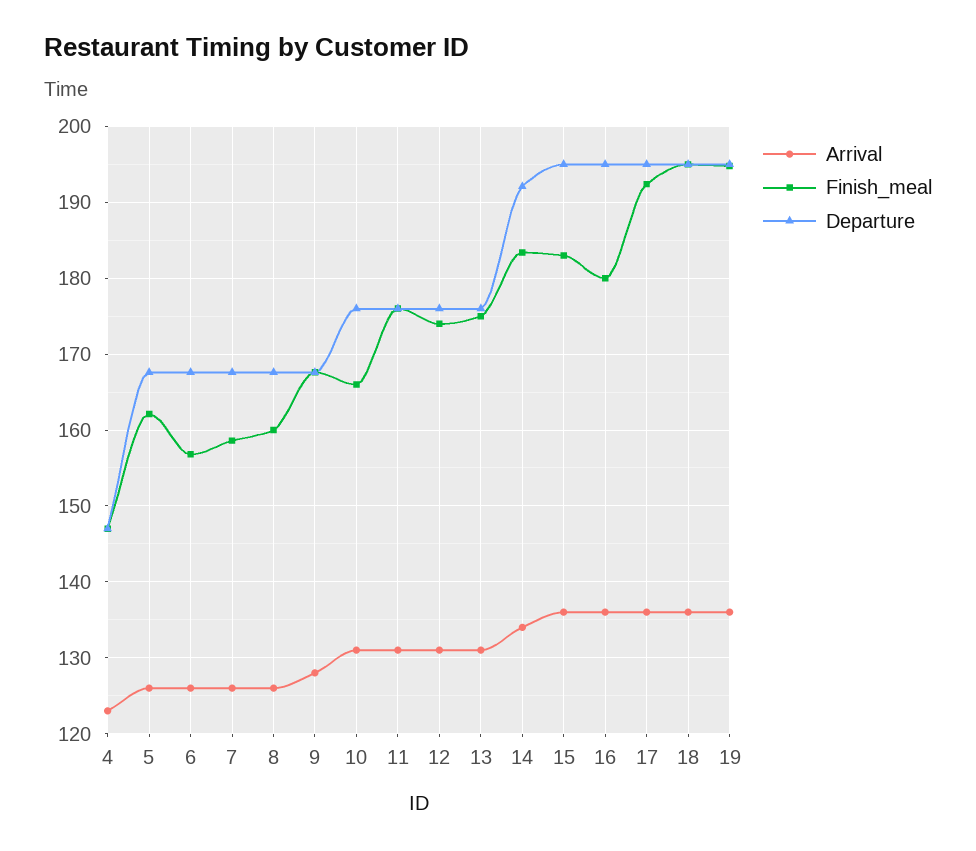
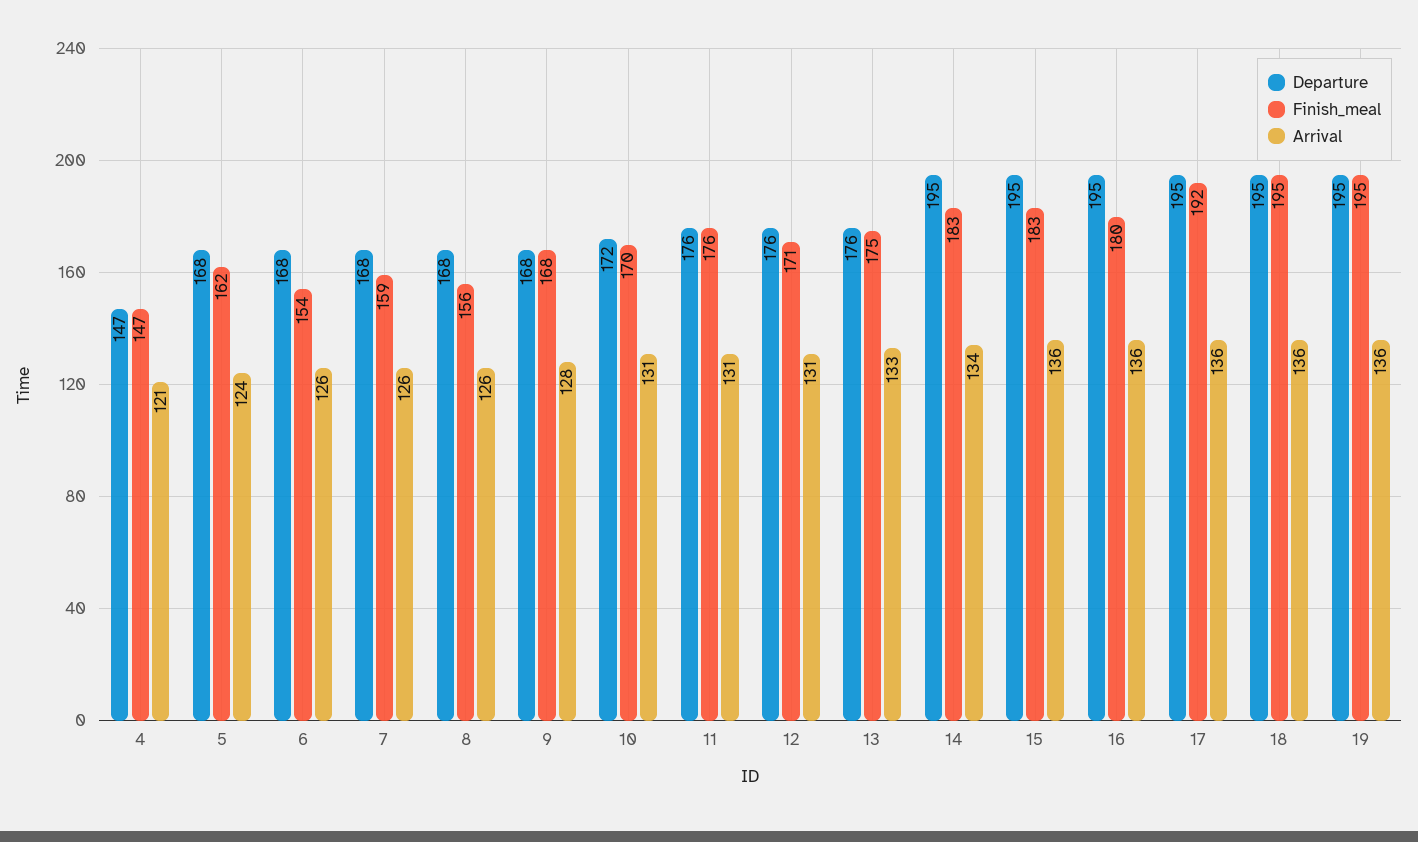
Arrival, 4: 123 -> 121
Arrival, 5: 126 -> 124
Finish_meal, 6: 157 -> 154
Finish_meal, 8: 160 -> 156
Finish_meal, 10: 166 -> 170
Departure, 10: 176 -> 172
Finish_meal, 12: 174 -> 171
Arrival, 13: 131 -> 133
Departure, 14: 192 -> 195

